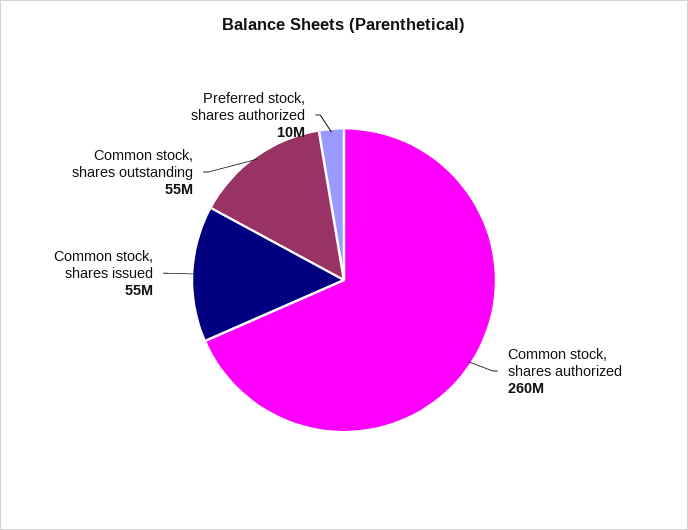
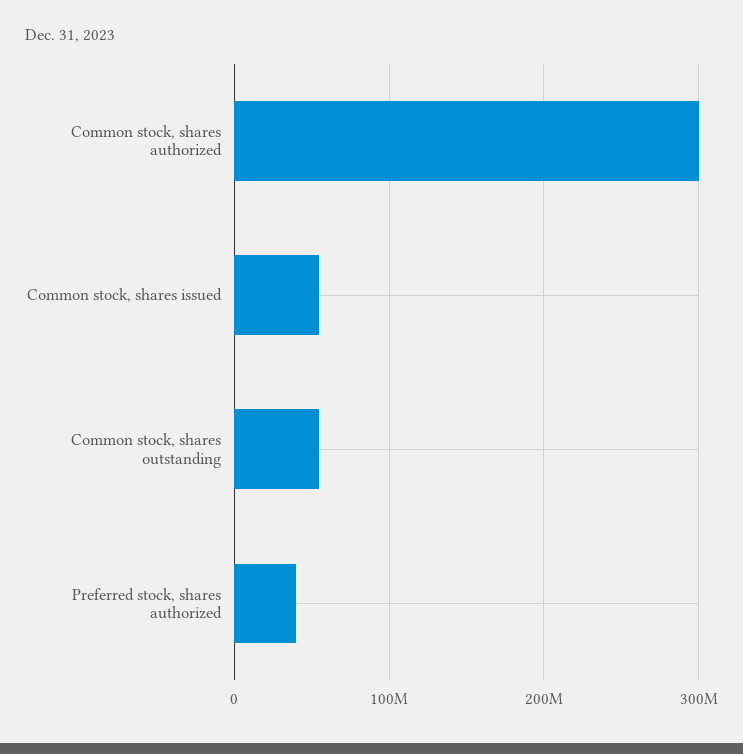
Common stock, shares authorized: 260000000 -> 300000000
Preferred stock, shares authorized: 10000000 -> 40000000

